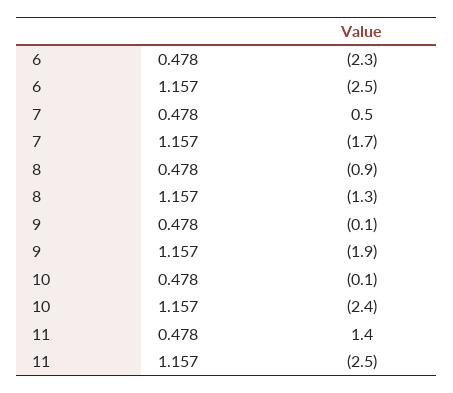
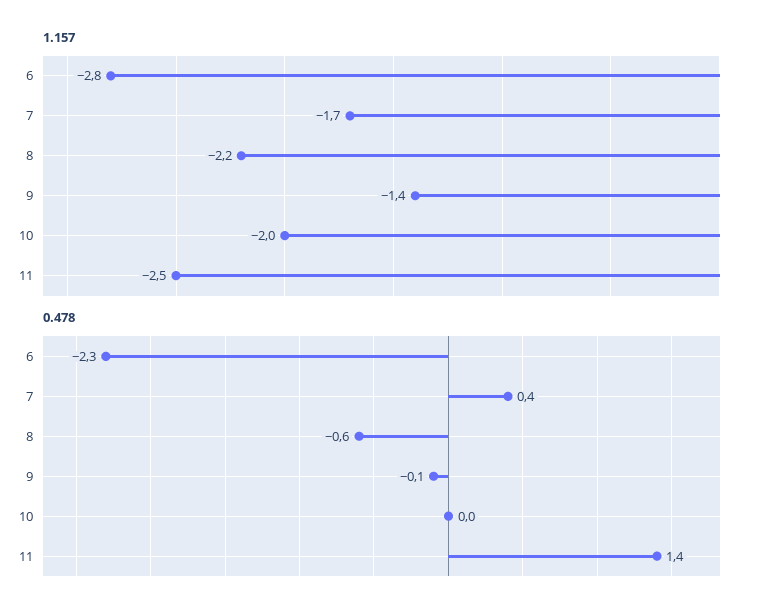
1.157, 6: -2.5 -> -2.8
0.478, 7: 0.5 -> 0.4
0.478, 8: -0.9 -> -0.6
1.157, 8: -1.3 -> -2.2
1.157, 9: -1.9 -> -1.4
0.478, 10: -0.1 -> 0
1.157, 10: -2.4 -> -2

